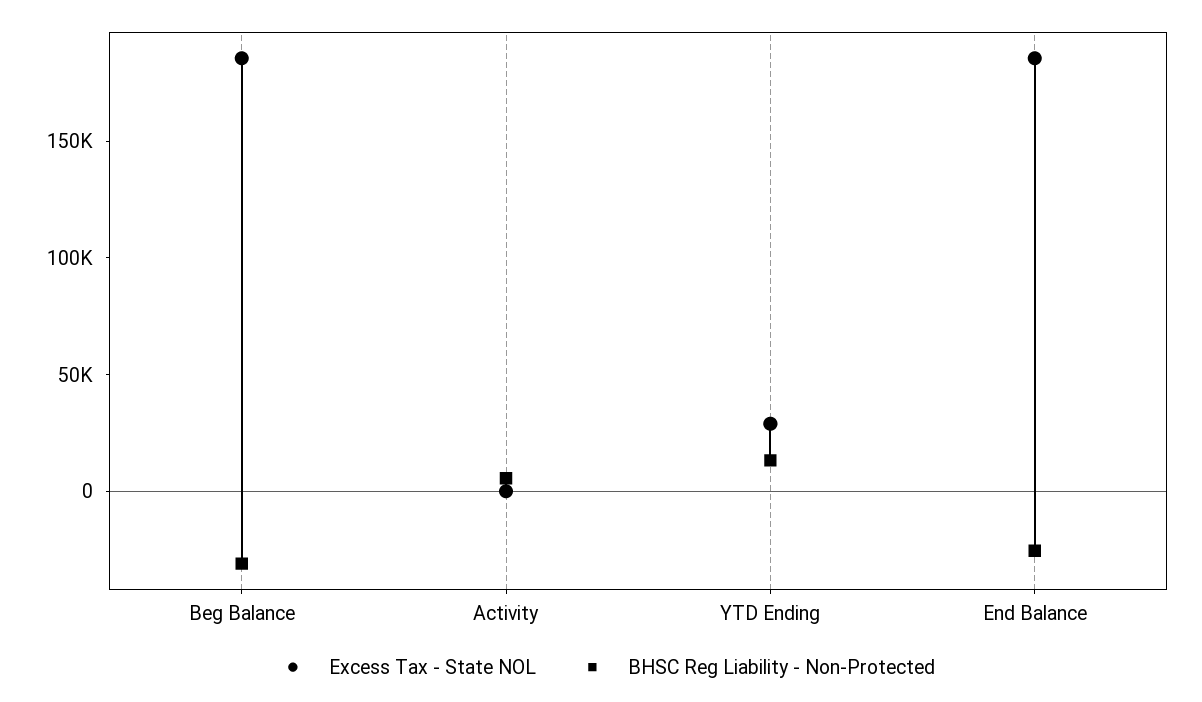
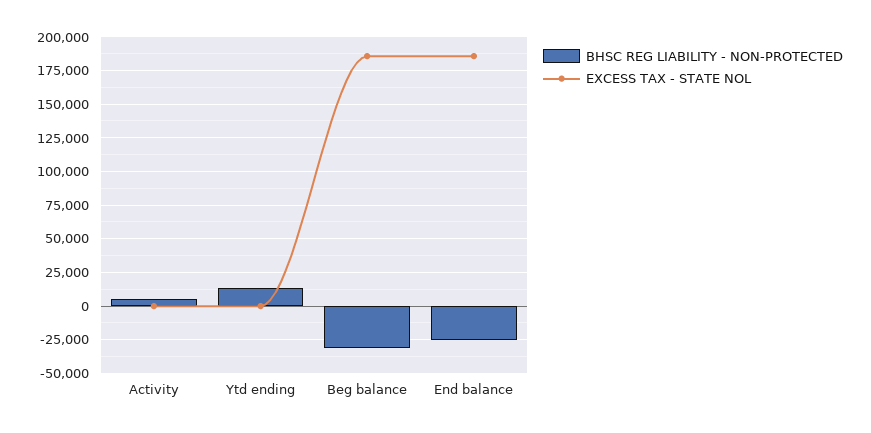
Excess Tax - State NOL, YTD Ending: 30000 -> 0

